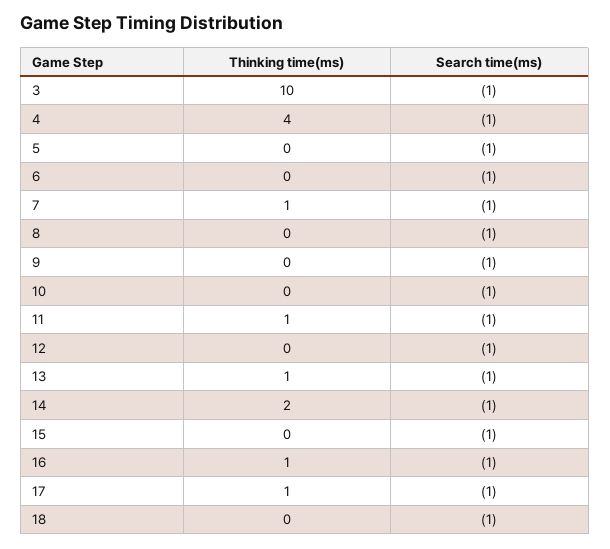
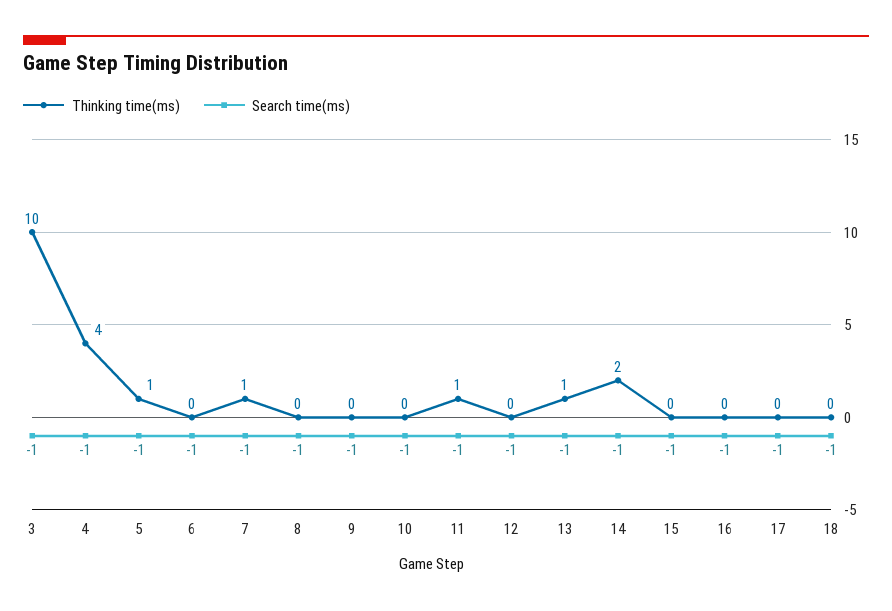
Thinking time(ms), 5: 0 -> 1
Thinking time(ms), 16: 1 -> 0
Thinking time(ms), 17: 1 -> 0

